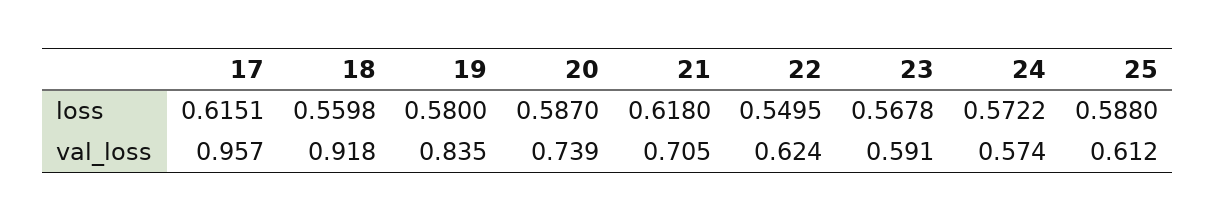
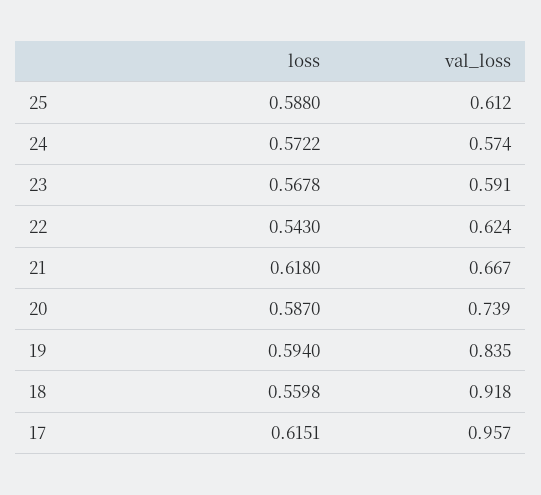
19, loss: 0.58 -> 0.594
22, loss: 0.5495 -> 0.543
21, val_loss: 0.705 -> 0.667

